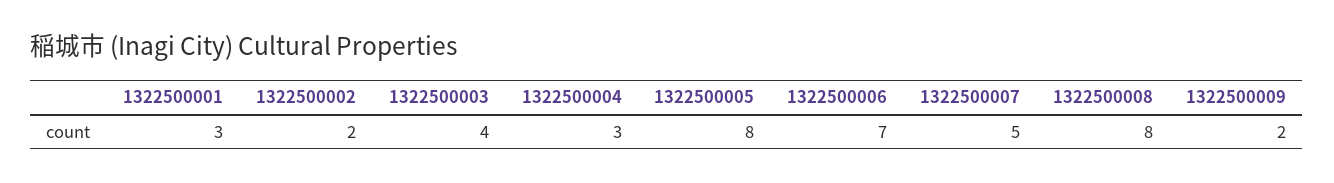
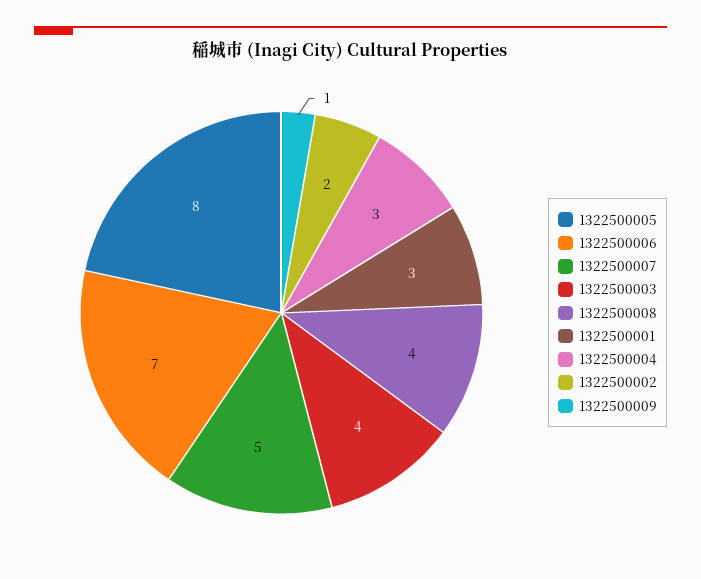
1322500008: 8 -> 4
1322500009: 2 -> 1

